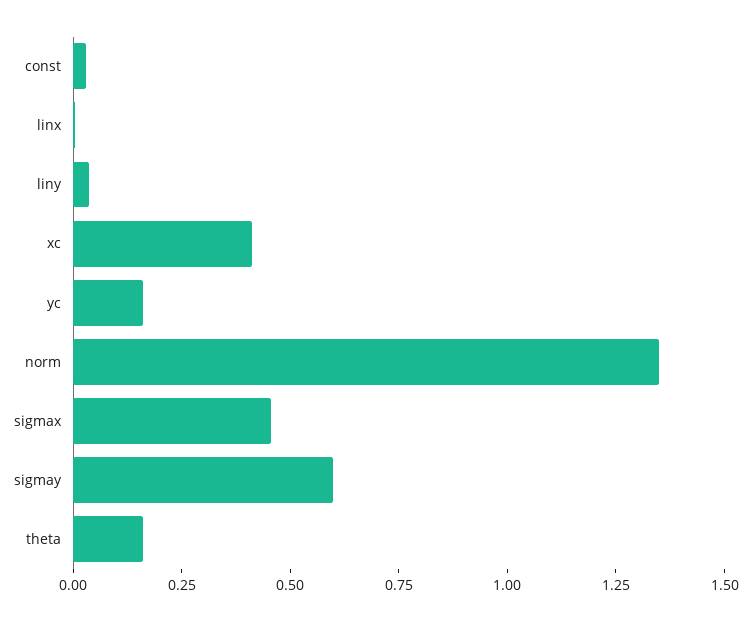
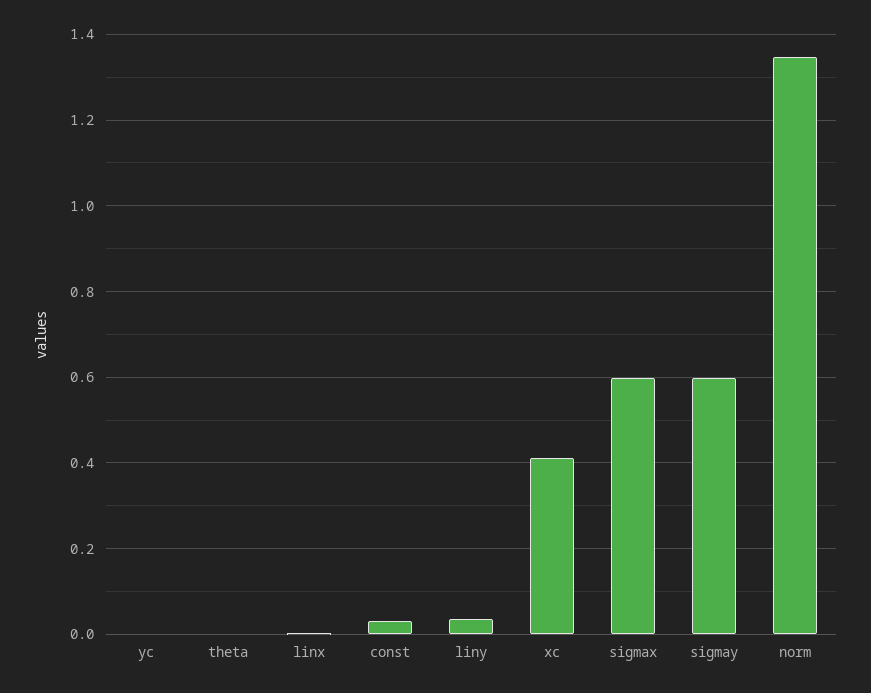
yc: 0.15 -> 0
sigmax: 0.45 -> 0.6
theta: 0.15 -> 0

